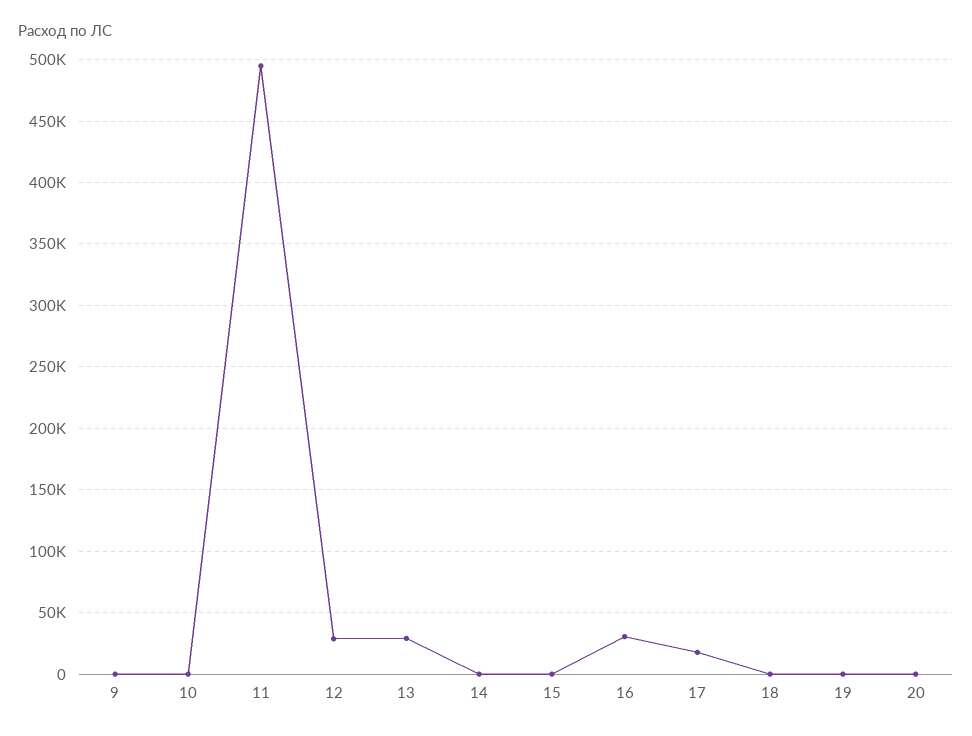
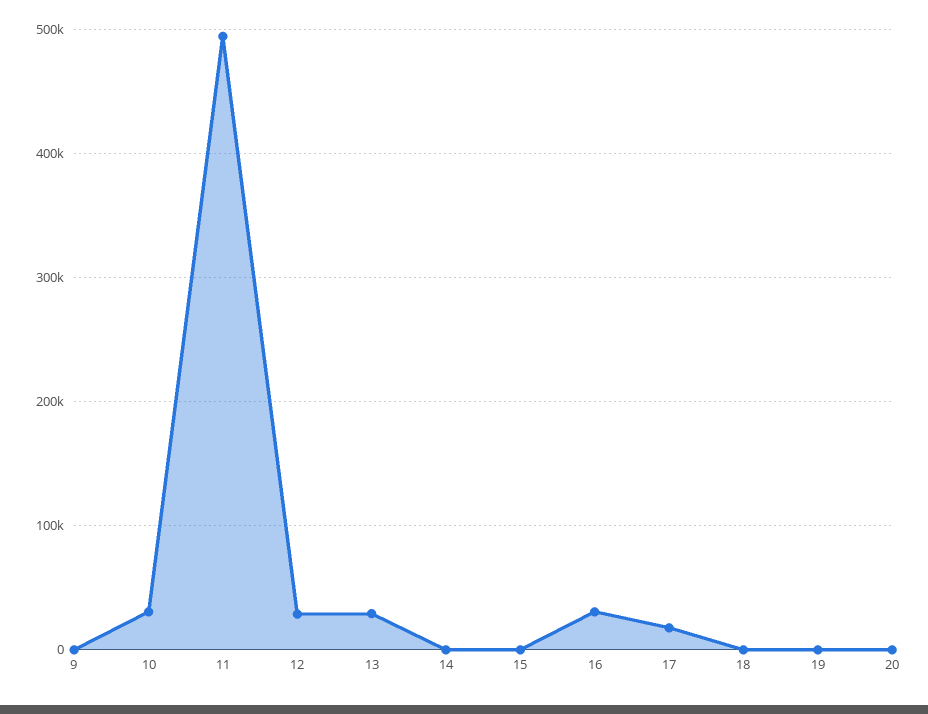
10: 0 -> 30000

